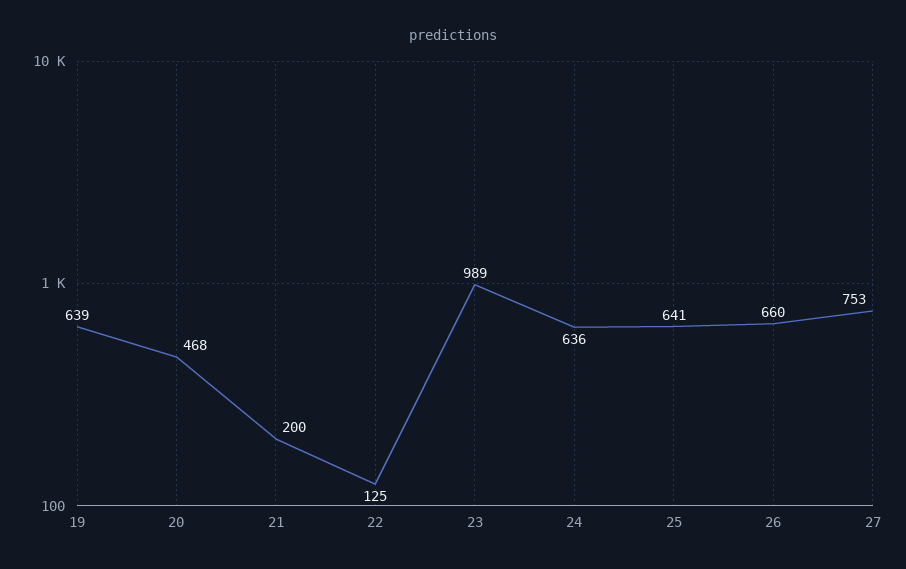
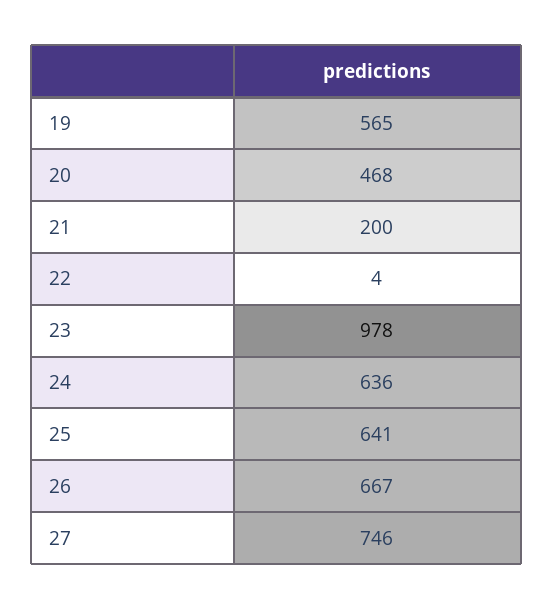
19: 639 -> 565
22: 125 -> 4
23: 989 -> 978
26: 660 -> 667
27: 753 -> 746

